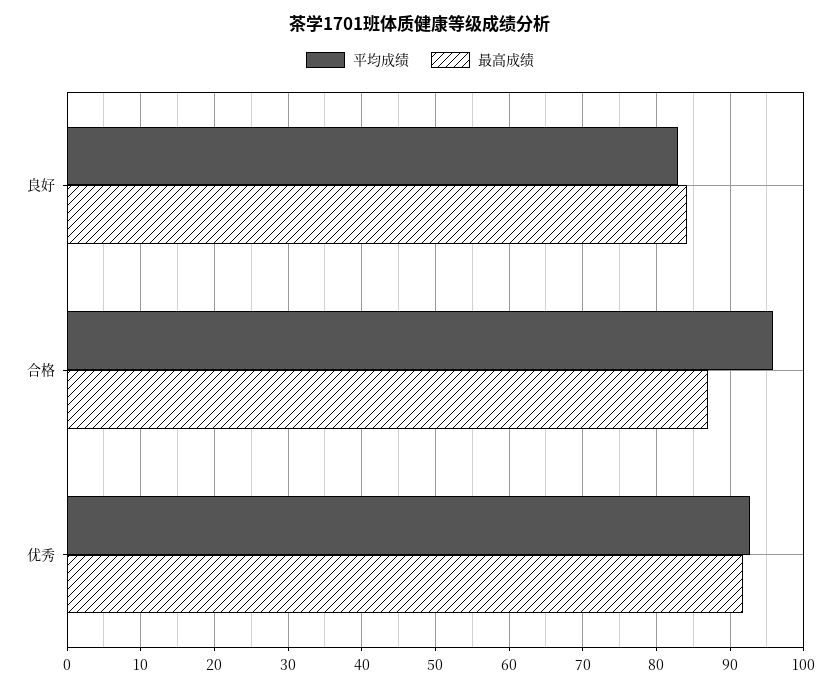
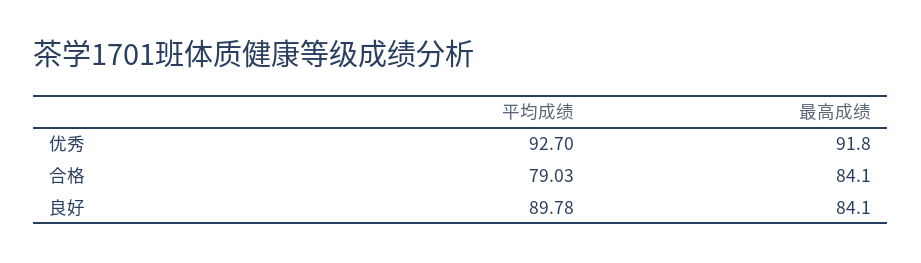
平均成绩, 良好: 83 -> 89.78
平均成绩, 合格: 96 -> 79.03
最高成绩, 合格: 87 -> 84.1

